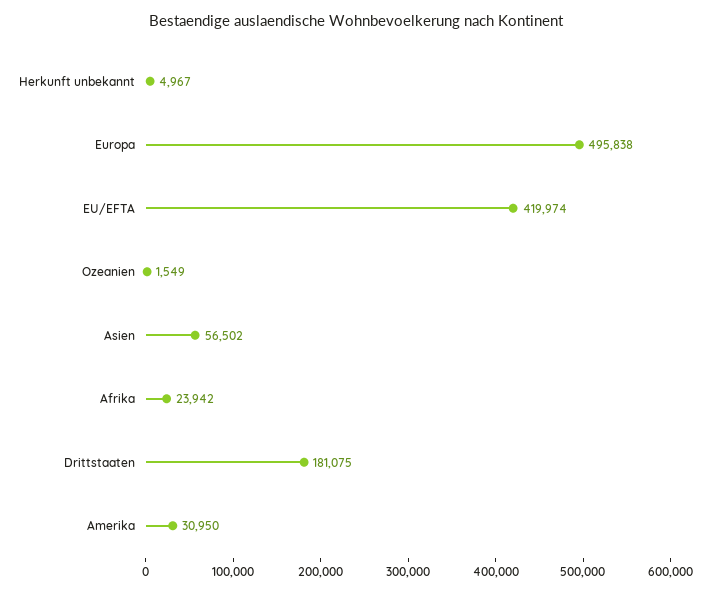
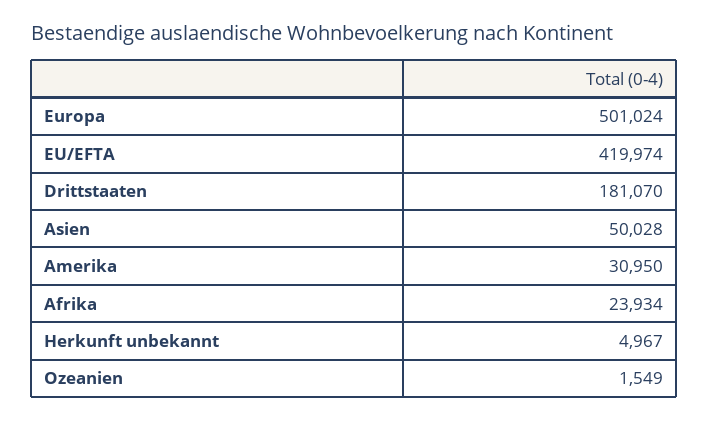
Europa: 495838 -> 501024
Asien: 56502 -> 50028
Afrika: 23942 -> 23934
Drittstaaten: 181075 -> 181070

